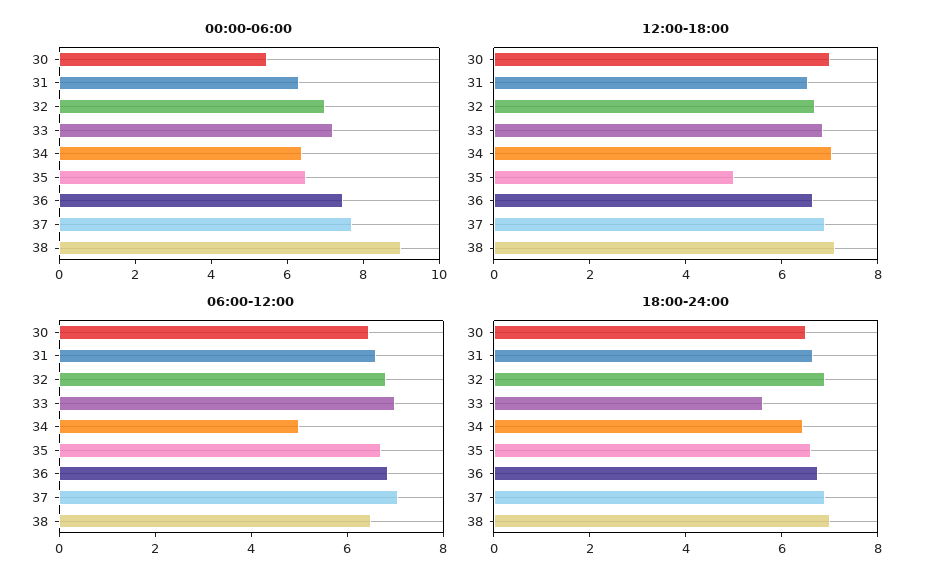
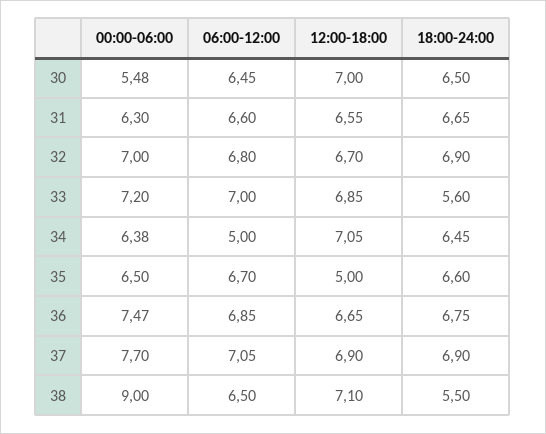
18:00-24:00, 38: 7 -> 5.5

